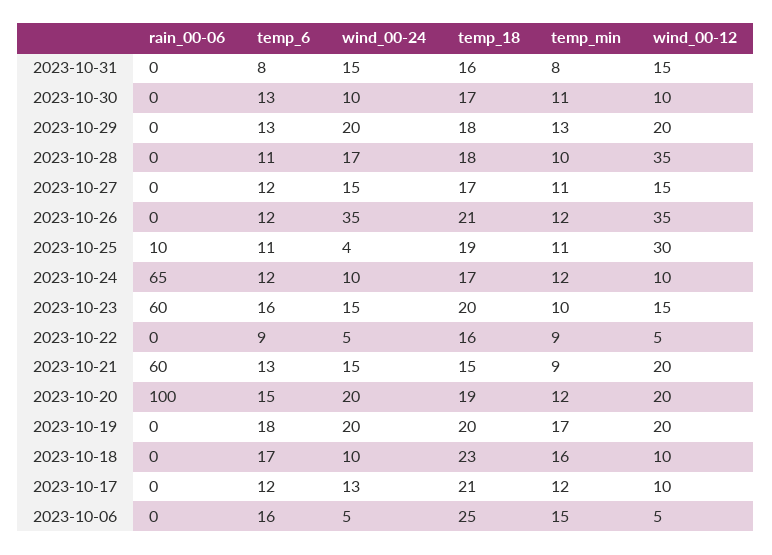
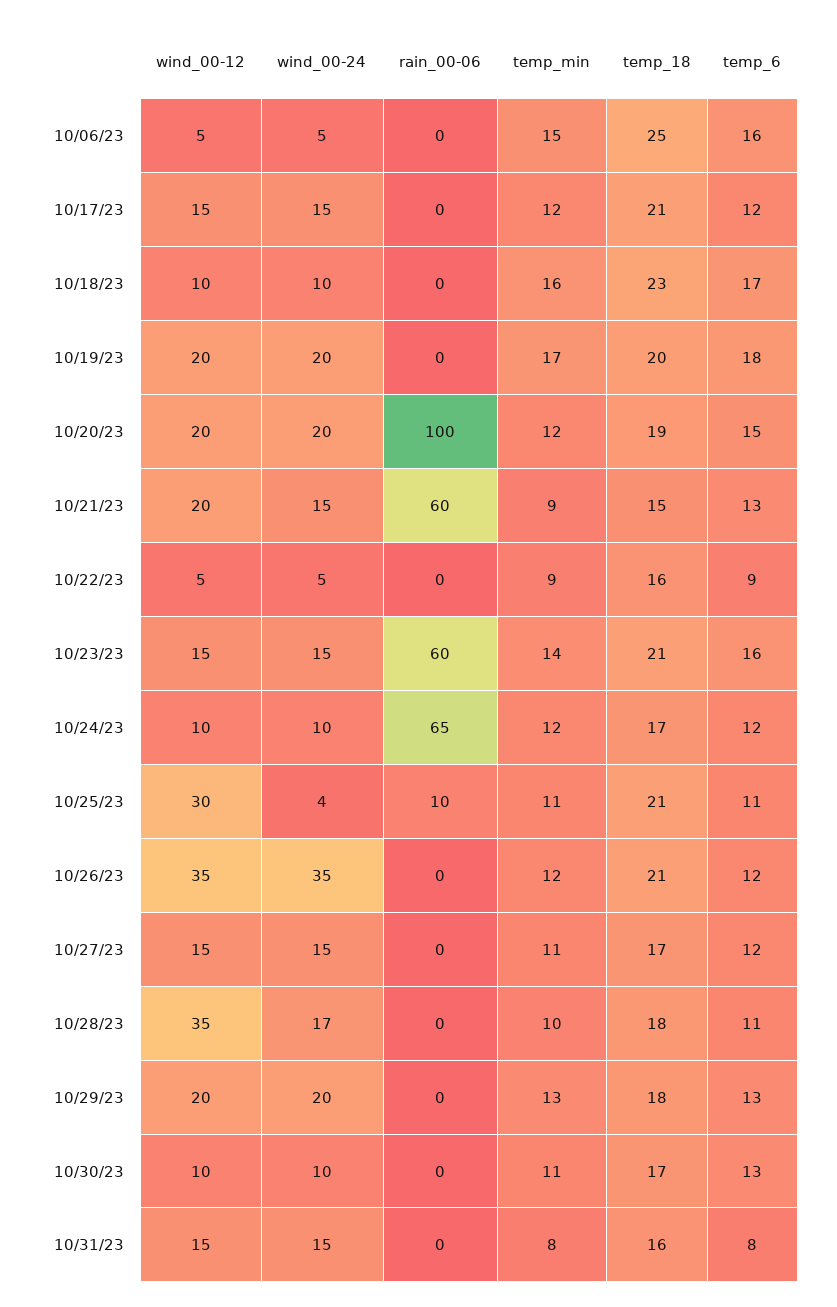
temp_18, 2023-10-25: 19 -> 21
temp_18, 2023-10-23: 20 -> 21
temp_min, 2023-10-23: 10 -> 14
wind_00-24, 2023-10-17: 13 -> 15
wind_00-12, 2023-10-17: 10 -> 15

